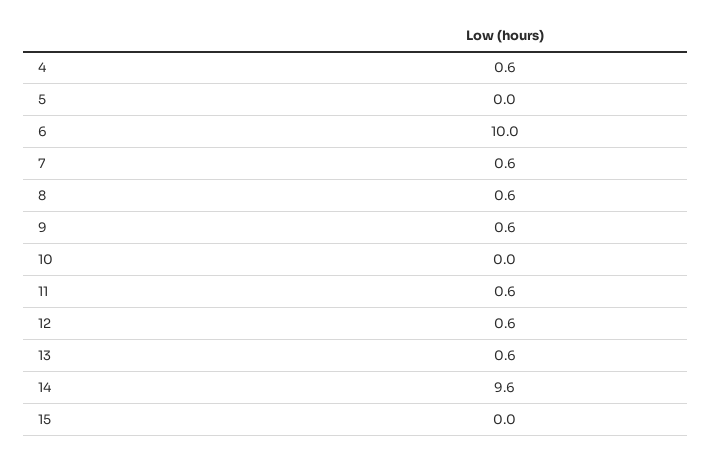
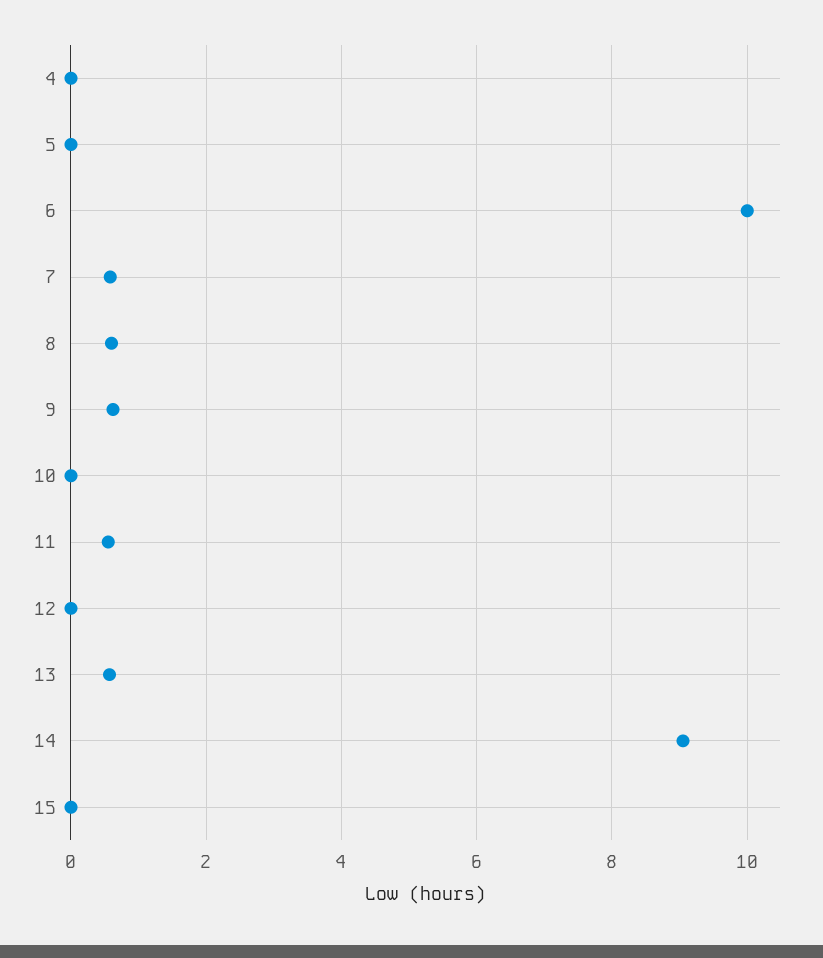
4: 0.6 -> 0
12: 0.6 -> 0
14: 9.6 -> 9

